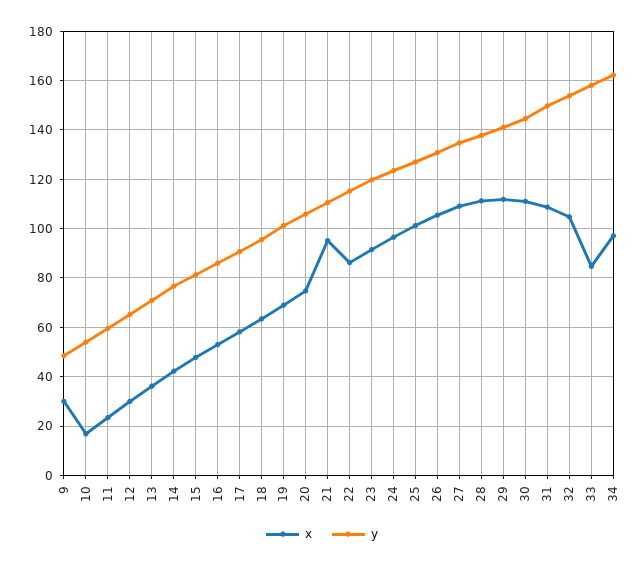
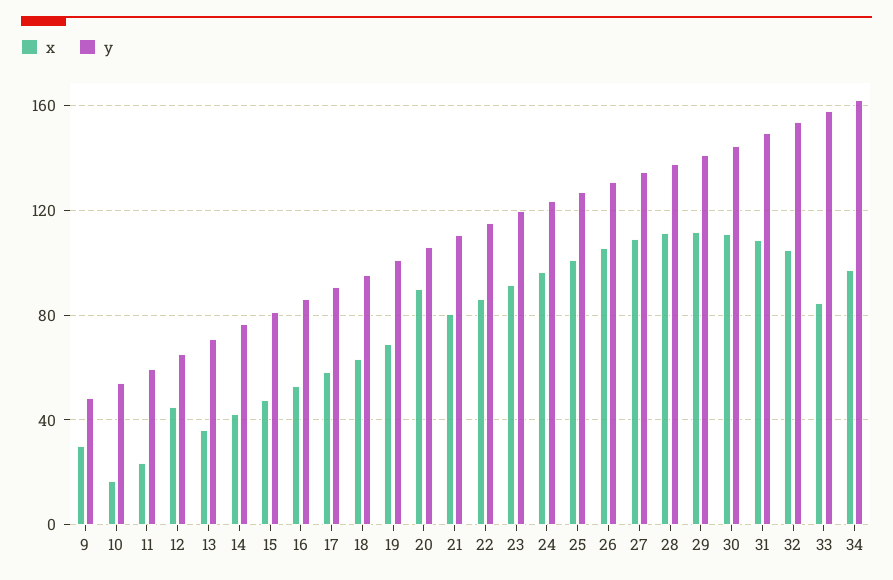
x, 12: 30 -> 45
x, 20: 75 -> 90
x, 21: 95 -> 80

